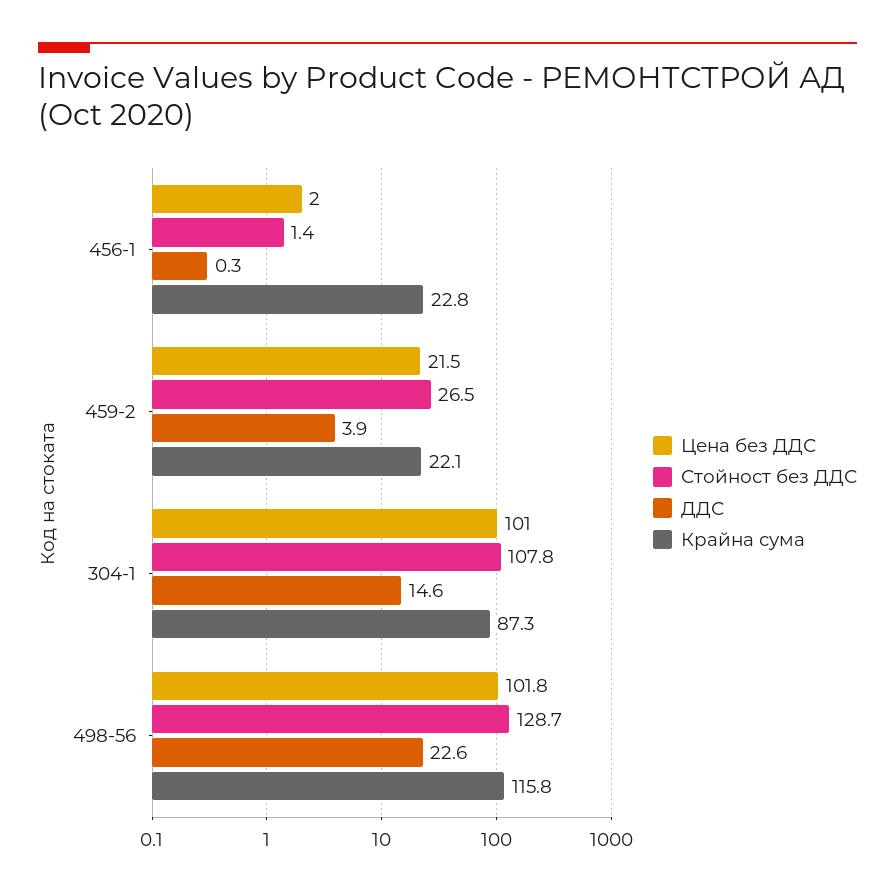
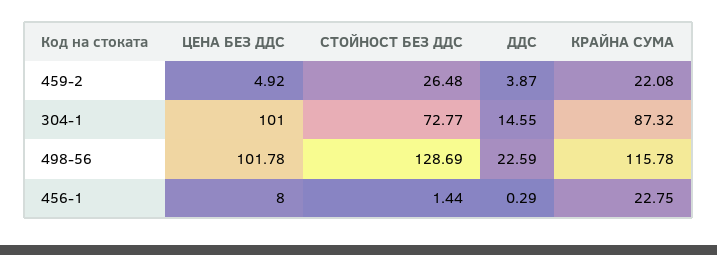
Цена без ДДС, 456-1: 2 -> 8
Цена без ДДС, 459-2: 21.5 -> 4.92
Стойност без ДДС, 304-1: 107.8 -> 72.77

